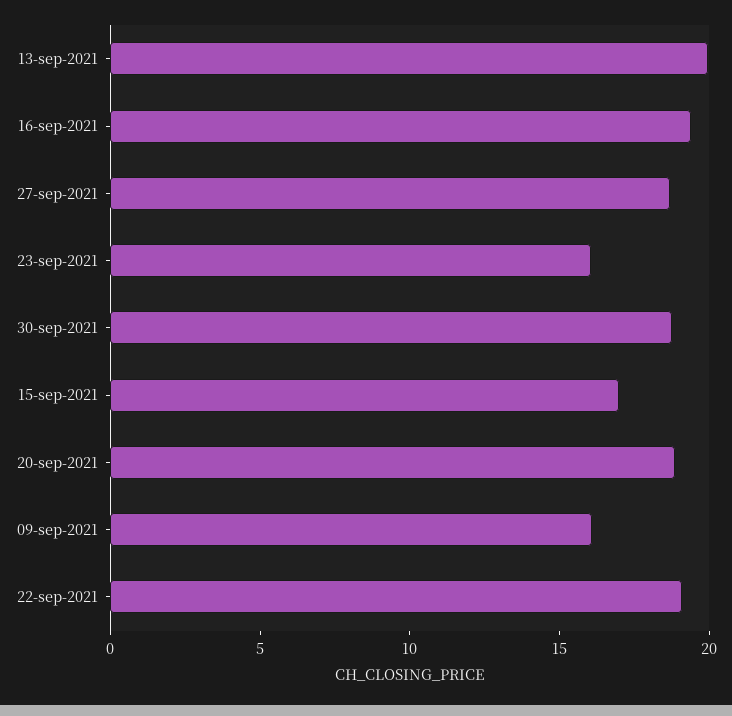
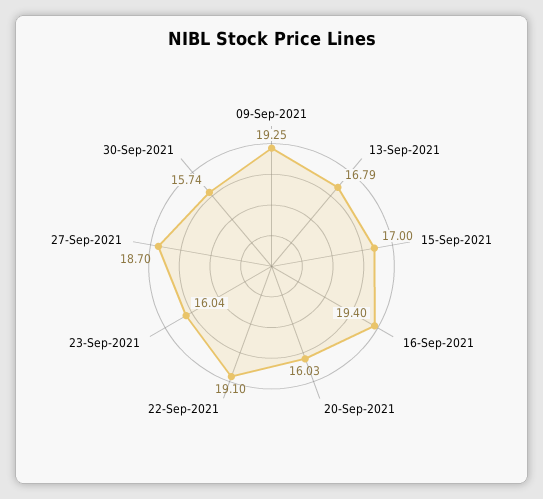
13-sep-2021: 20 -> 16.79
30-sep-2021: 19 -> 15.74
20-sep-2021: 19 -> 16.03
09-sep-2021: 16 -> 19.25

